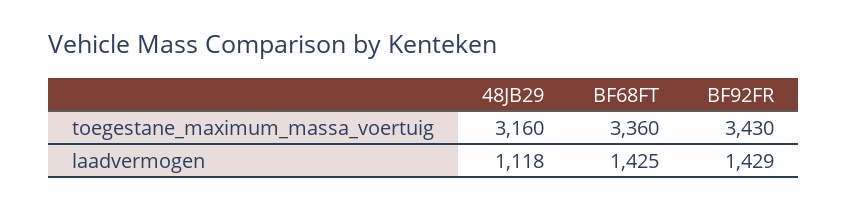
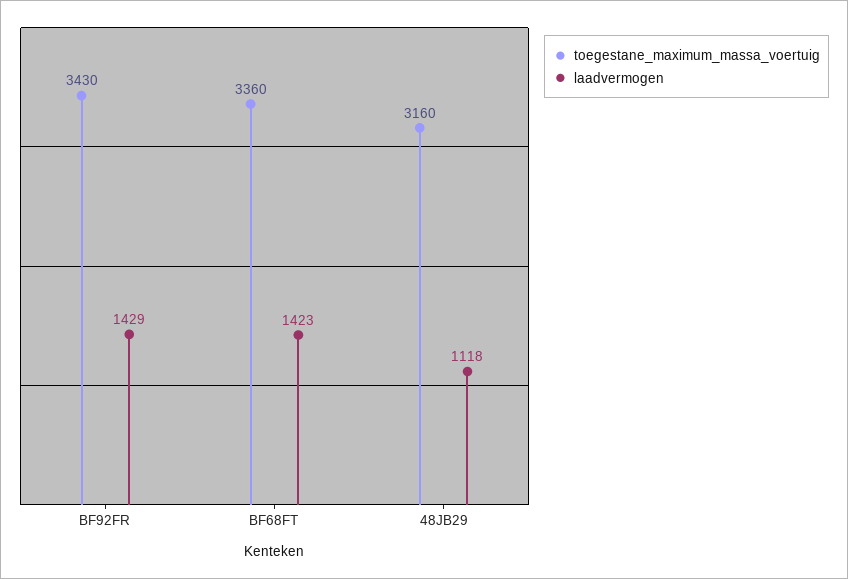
laadvermogen, BF68FT: 1425 -> 1423

